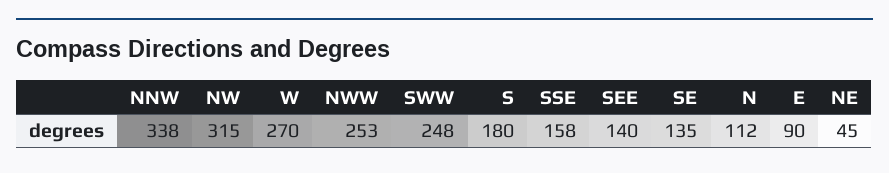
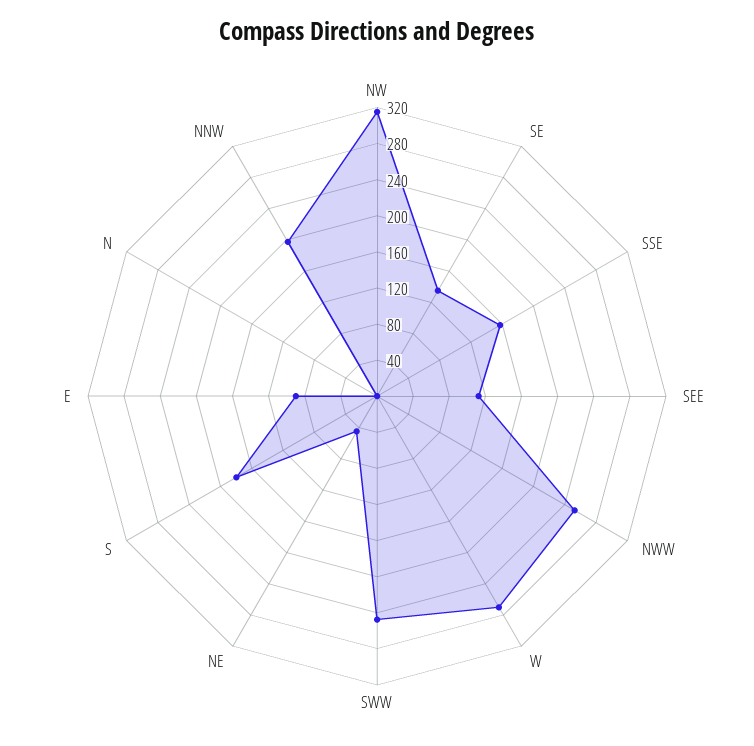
NNW: 338 -> 200
SEE: 140 -> 110
N: 112 -> 0

